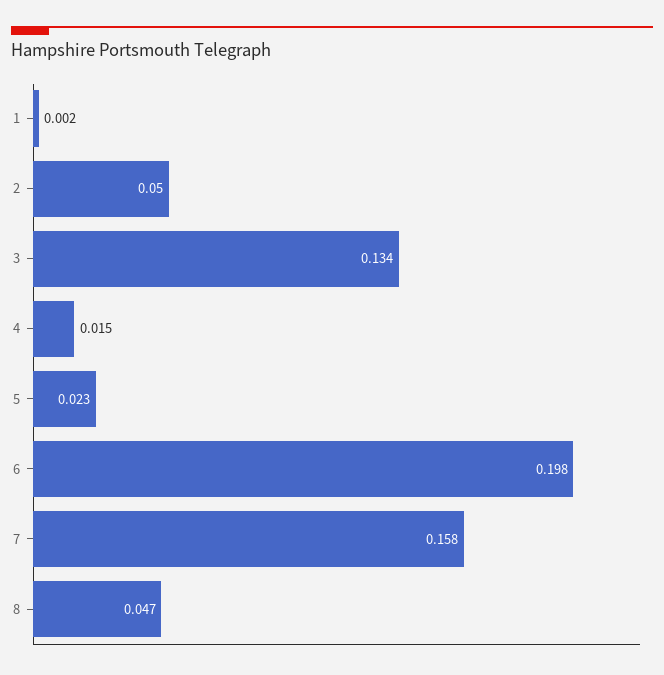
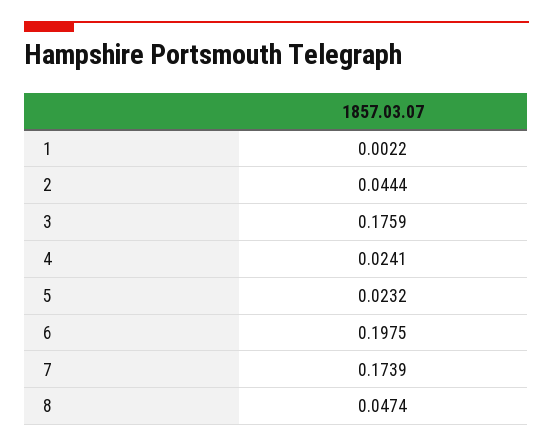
2: 0.05 -> 0.0444
3: 0.134 -> 0.1759
4: 0.015 -> 0.0241
7: 0.158 -> 0.1739

